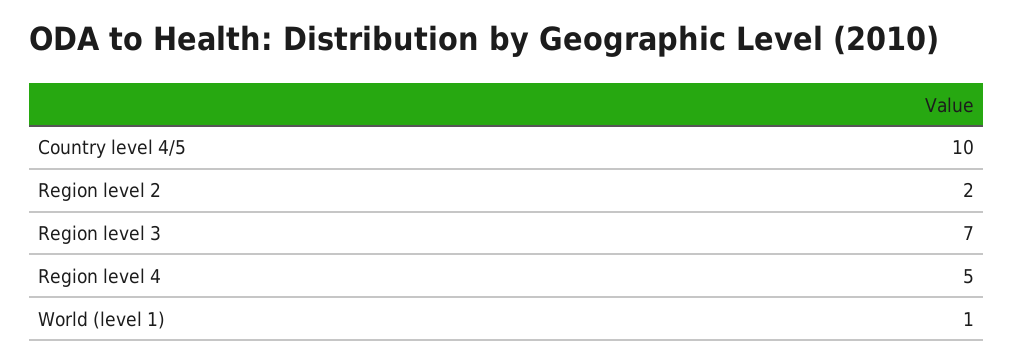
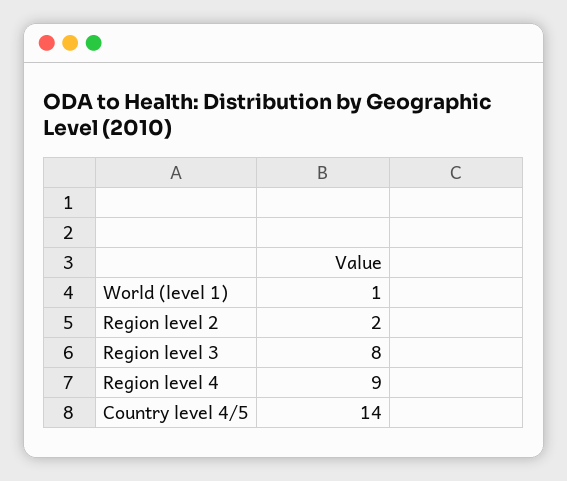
Country level 4/5: 10 -> 14
Region level 3: 7 -> 8
Region level 4: 5 -> 9

